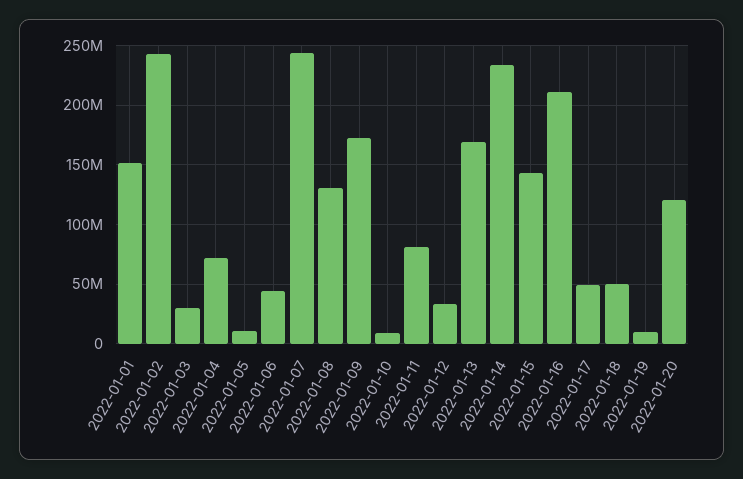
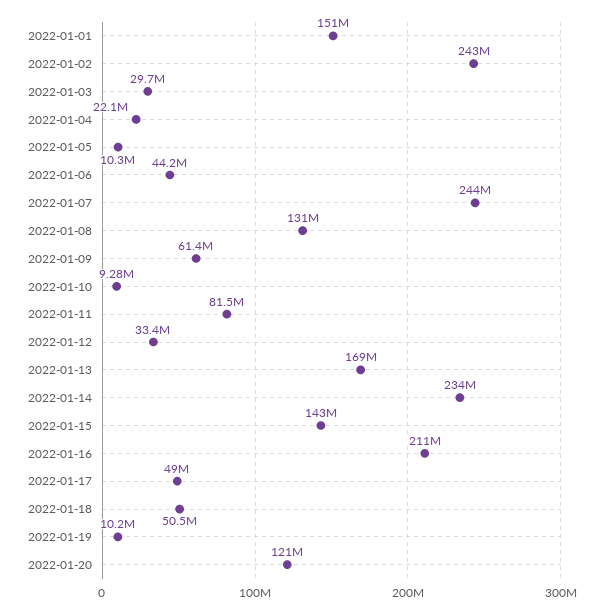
2022-01-04: 70000000 -> 22100000
2022-01-09: 170000000 -> 61400000

